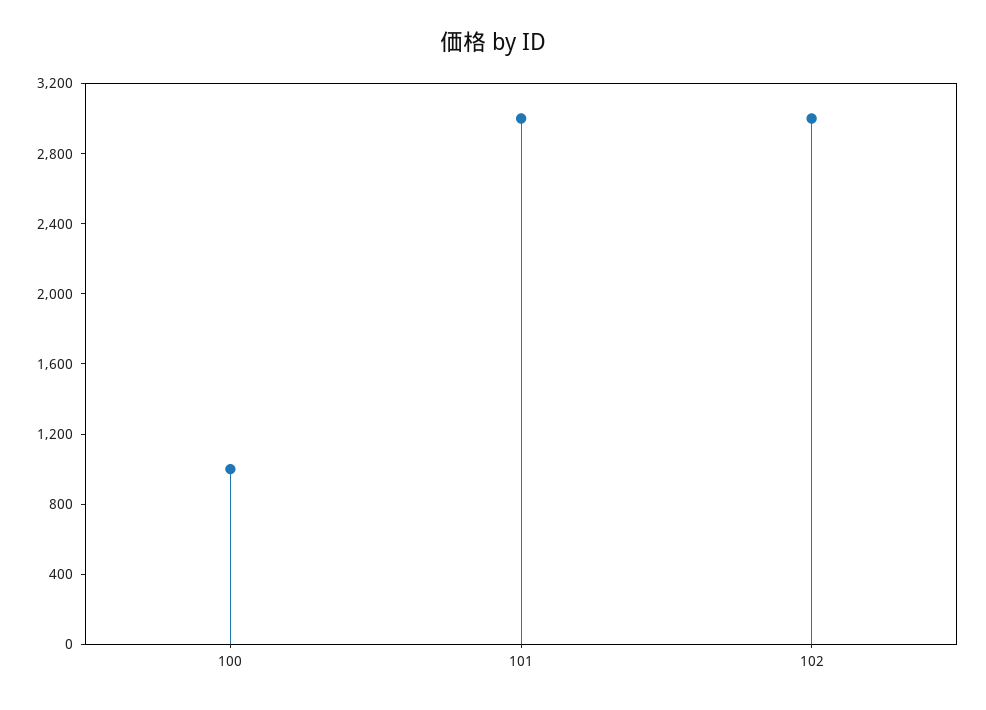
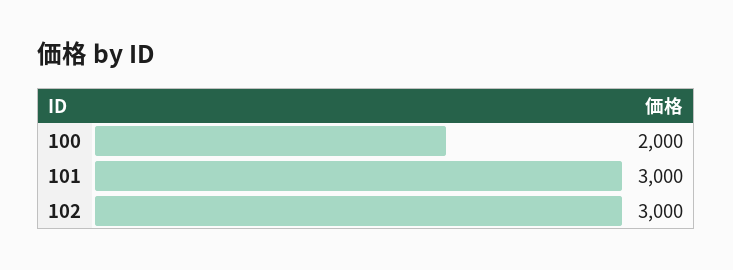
100: 1000 -> 2000

